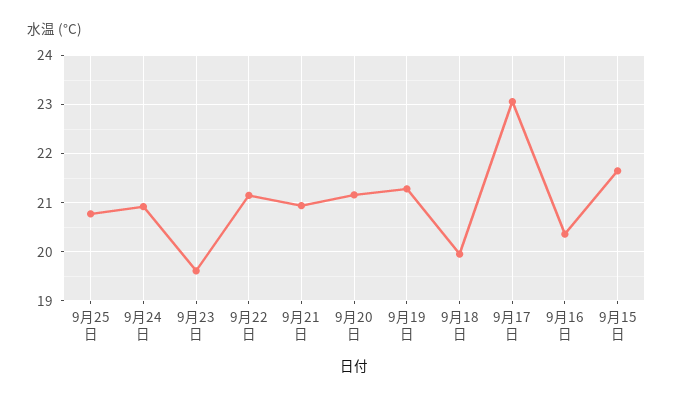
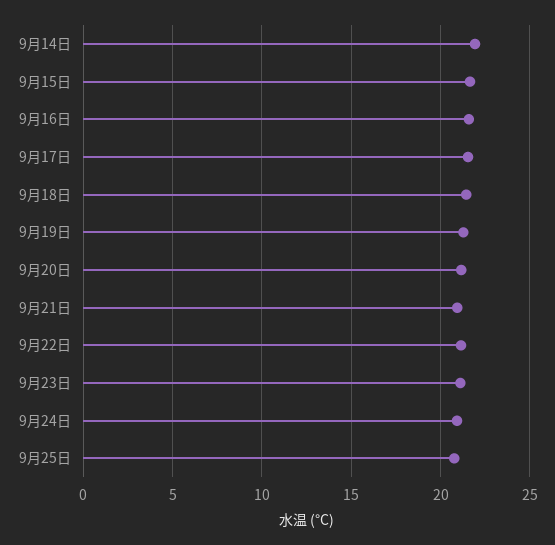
9月23日: 19.6 -> 21
9月18日: 20 -> 21.5
9月17日: 23 -> 21.5
9月16日: 20.4 -> 21.5
9月14日: none -> 22

